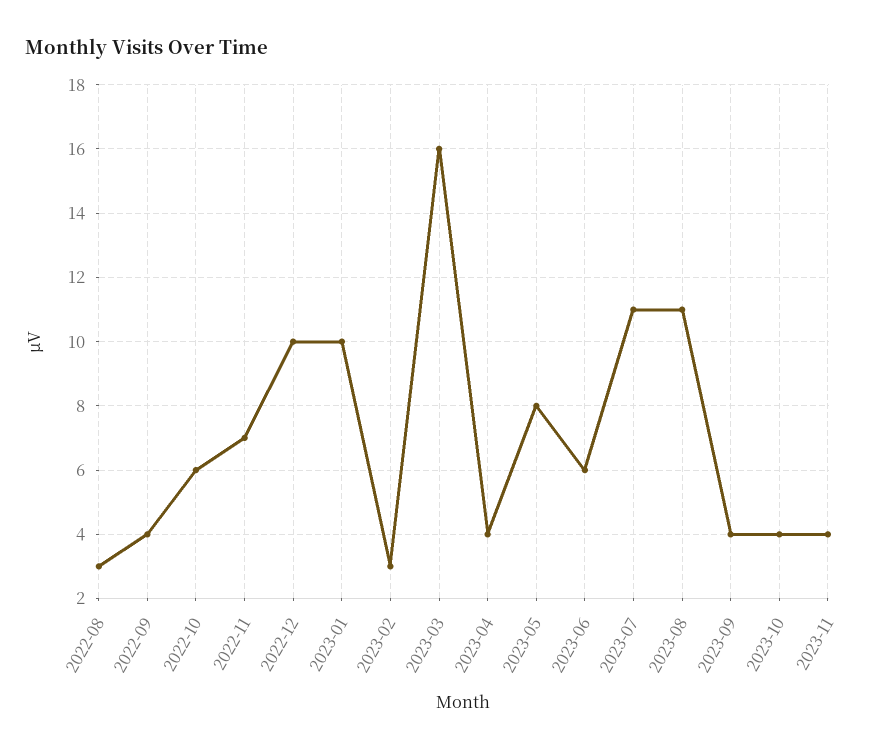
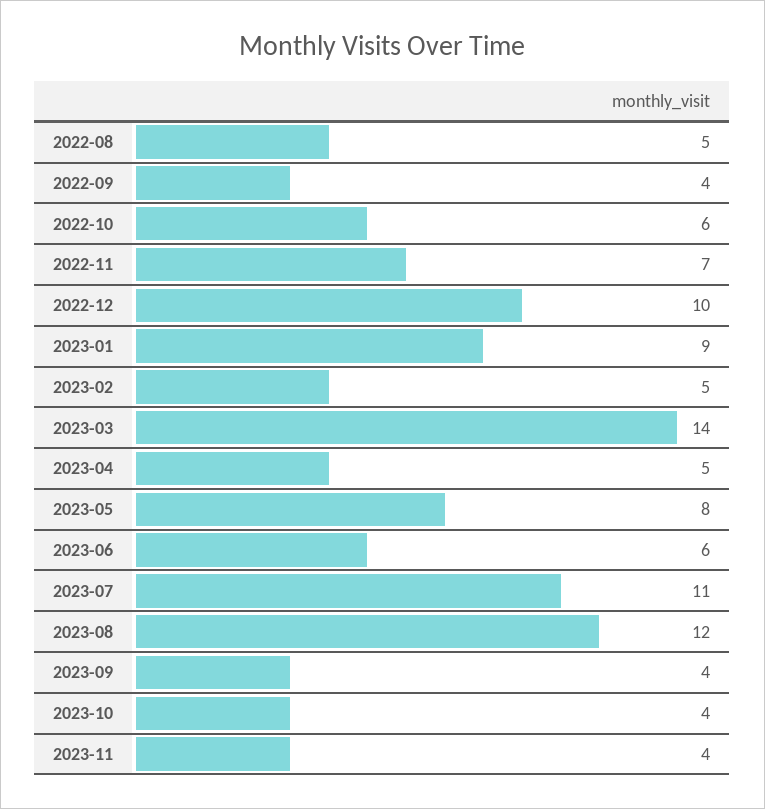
2022-08: 3 -> 5
2023-01: 10 -> 9
2023-02: 3 -> 5
2023-03: 16 -> 14
2023-04: 4 -> 5
2023-08: 11 -> 12

